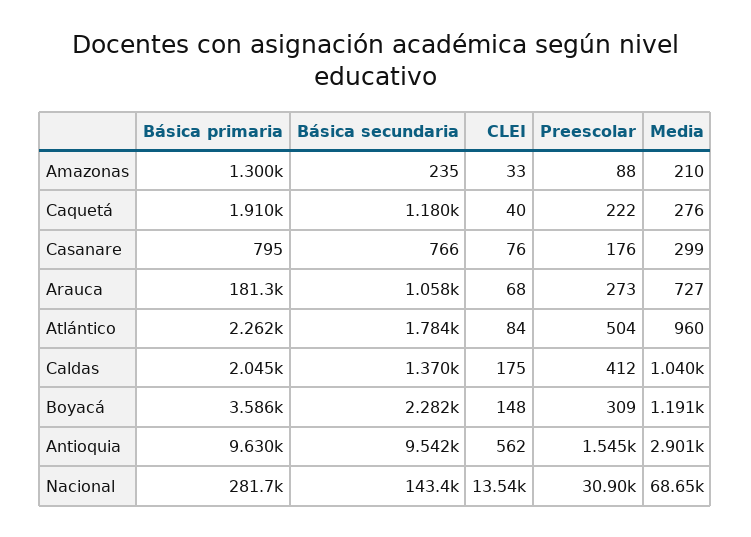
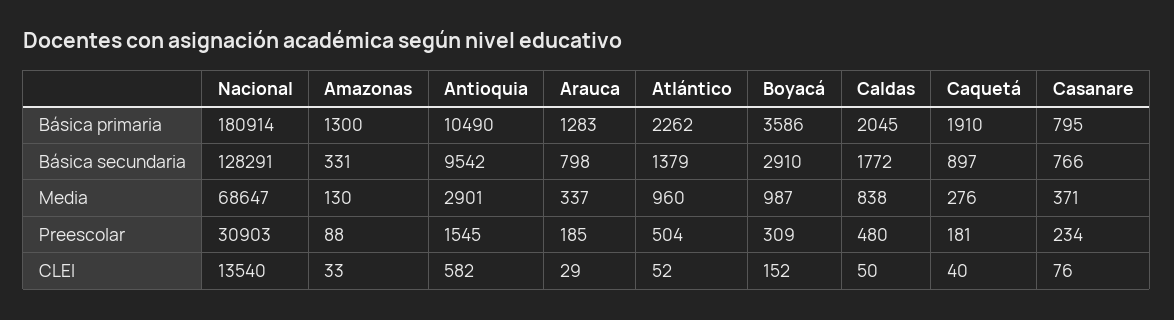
Básica secundaria, Amazonas: 235 -> 331
Media, Amazonas: 210 -> 130
Básica secundaria, Caquetá: 1180 -> 897
Preescolar, Caquetá: 222 -> 181
Preescolar, Casanare: 176 -> 234
Media, Casanare: 299 -> 371
Básica primaria, Arauca: 181300 -> 1283
Básica secundaria, Arauca: 1058 -> 798
CLEI, Arauca: 68 -> 29
Preescolar, Arauca: 273 -> 185
Media, Arauca: 727 -> 337
Básica secundaria, Atlántico: 1784 -> 1379
CLEI, Atlántico: 84 -> 52
Básica secundaria, Caldas: 1370 -> 1772
CLEI, Caldas: 175 -> 50
Preescolar, Caldas: 412 -> 480
Media, Caldas: 1040 -> 838
Básica secundaria, Boyacá: 2282 -> 2910
CLEI, Boyacá: 148 -> 152
Media, Boyacá: 1191 -> 987
Básica primaria, Antioquia: 9630 -> 10490
CLEI, Antioquia: 562 -> 582
Básica primaria, Nacional: 281700 -> 180914
Básica secundaria, Nacional: 143400 -> 128291

